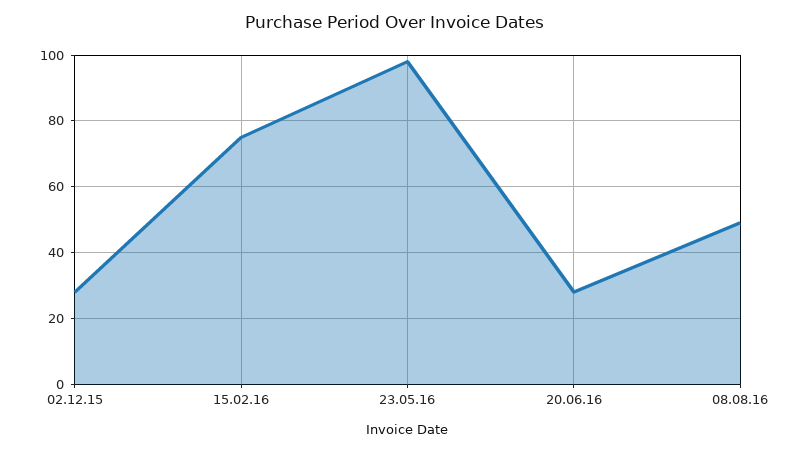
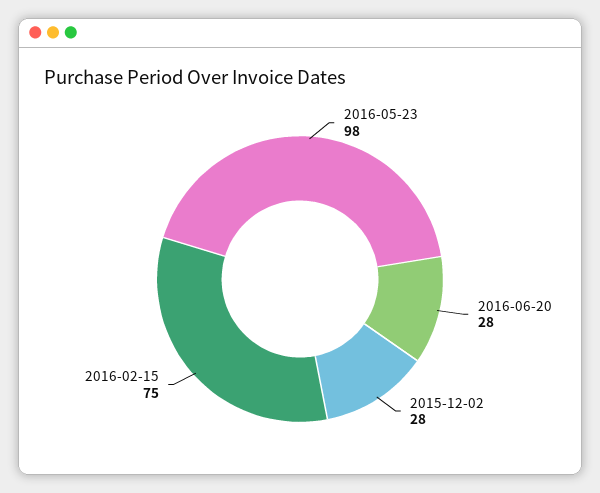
08.08.16: 50 -> none

